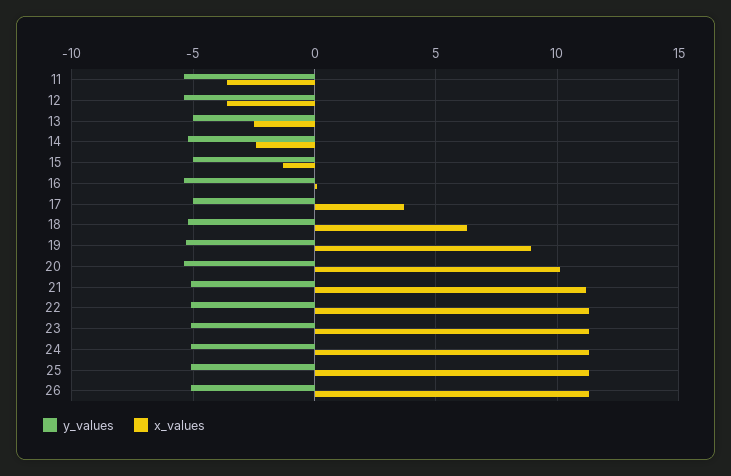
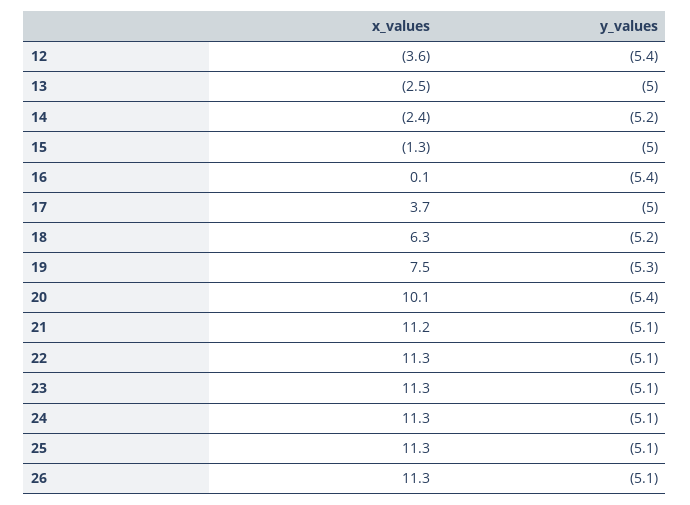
y_values, 11: -5.5 -> none
x_values, 11: -3.5 -> none
x_values, 19: 9 -> 7.5

